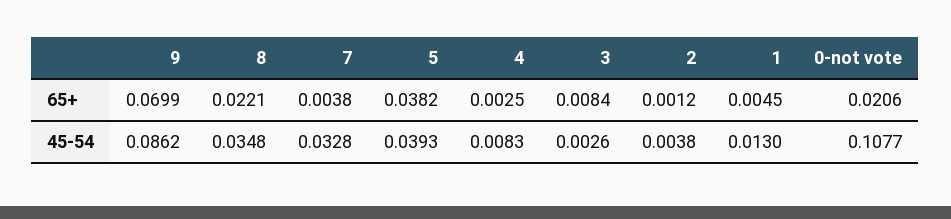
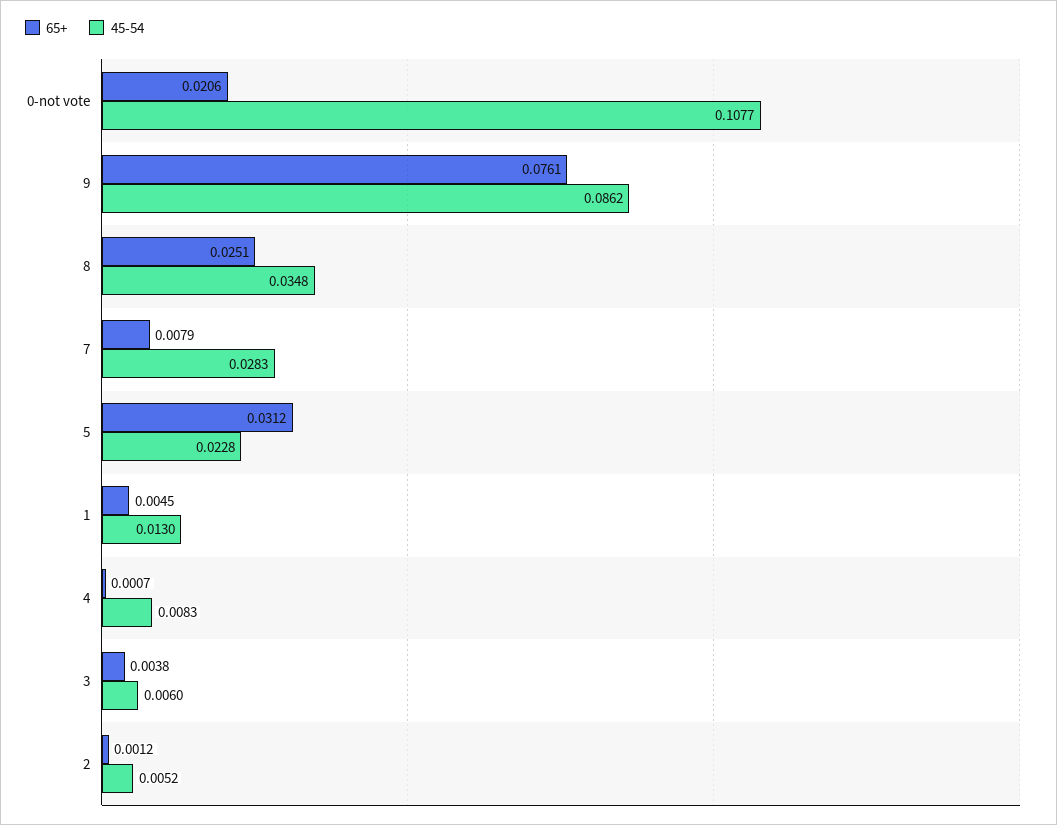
65+, 9: 0.0699 -> 0.0761
65+, 8: 0.0221 -> 0.0251
65+, 7: 0.0038 -> 0.0079
65+, 5: 0.0382 -> 0.0312
65+, 4: 0.0025 -> 0.0007
65+, 3: 0.0084 -> 0.0038
45-54, 7: 0.0328 -> 0.0283
45-54, 5: 0.0393 -> 0.0228
45-54, 3: 0.0026 -> 0.006
45-54, 2: 0.0038 -> 0.0052

